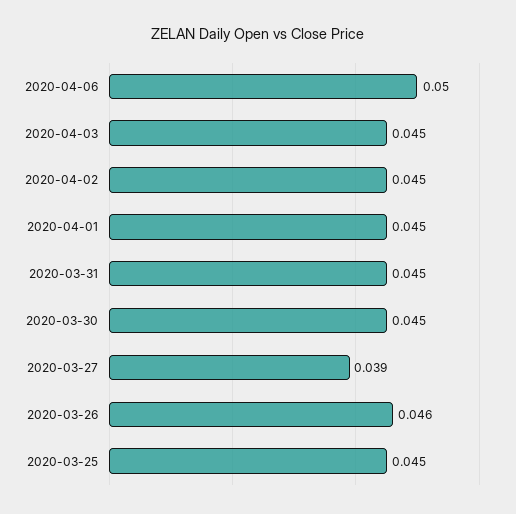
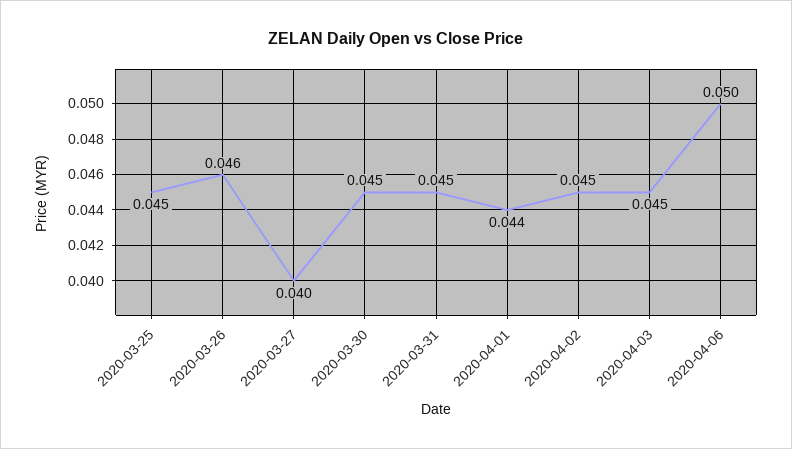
2020-04-01: 0.045 -> 0.044
2020-03-27: 0.039 -> 0.04

